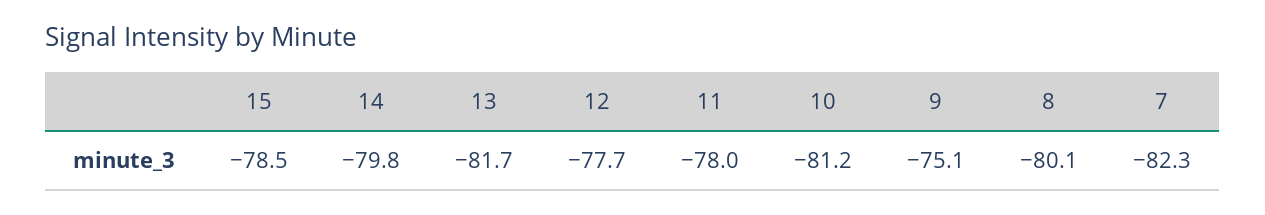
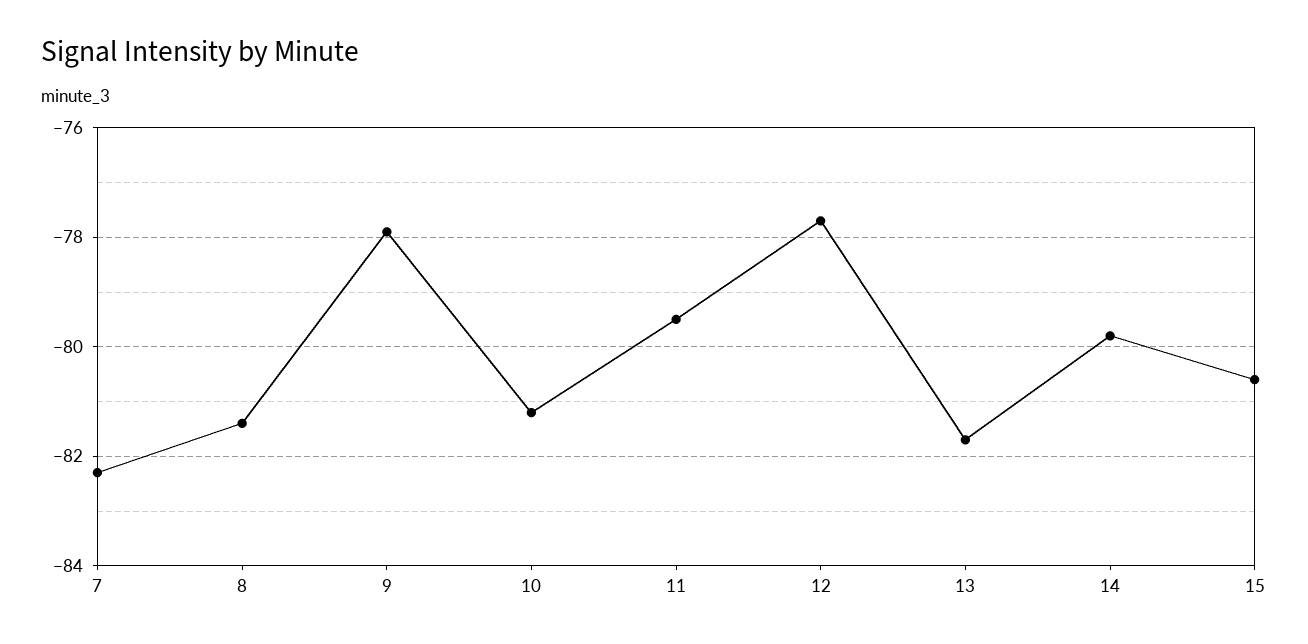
15: -78.5 -> -80.5
11: -78 -> -79.5
9: -75.1 -> -78
8: -80.1 -> -81.5

